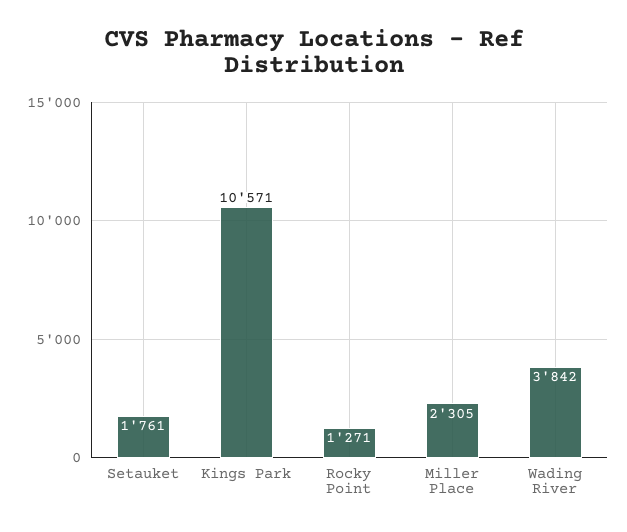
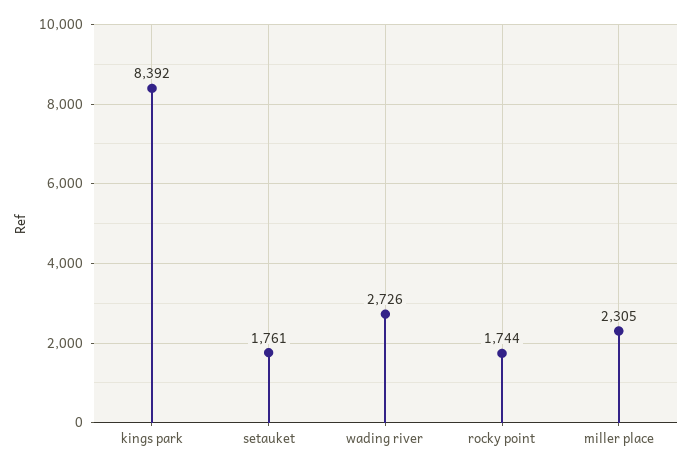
Kings Park: 10571 -> 8392
Rocky Point: 1271 -> 1744
Wading River: 3842 -> 2726

